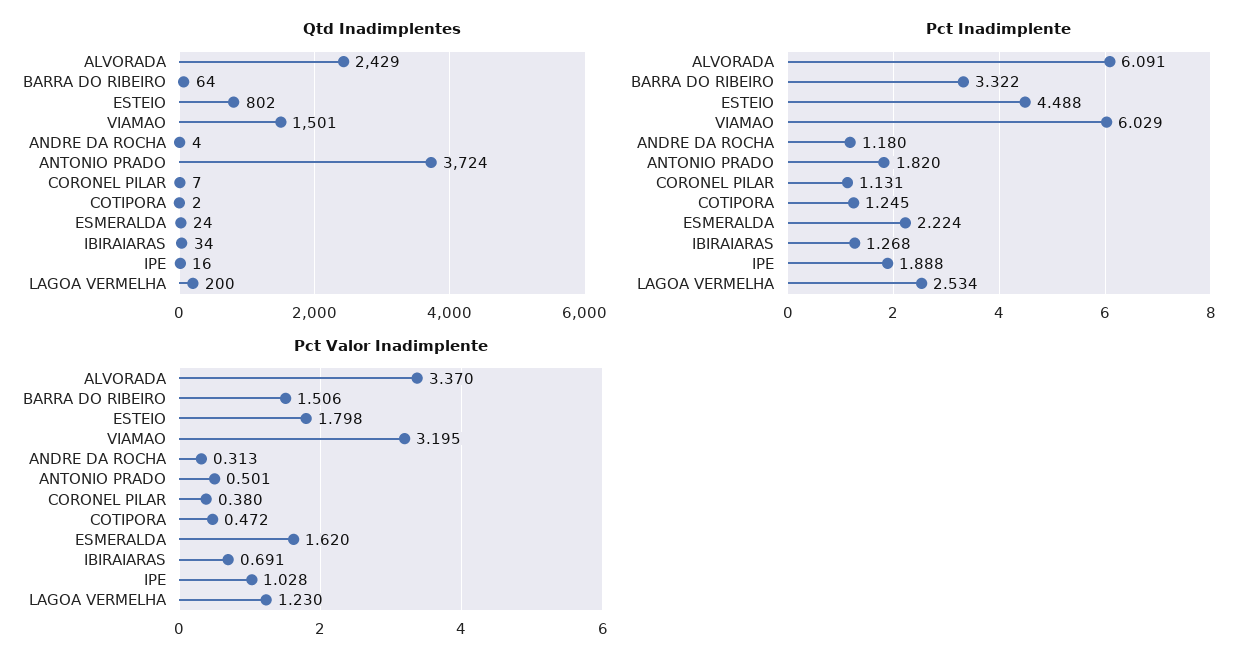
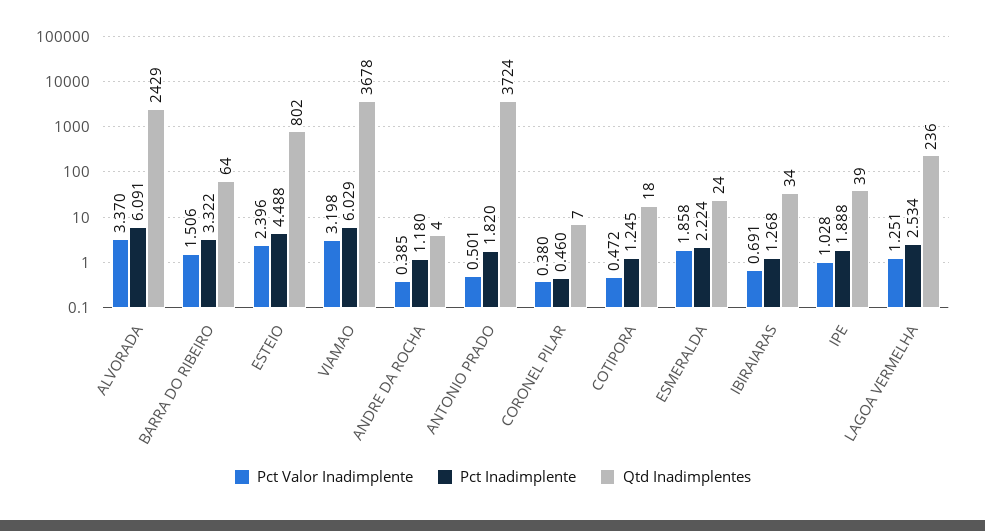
Qtd Inadimplentes, VIAMAO: 1501 -> 3678
Qtd Inadimplentes, COTIPORA: 2 -> 18
Qtd Inadimplentes, IPE: 16 -> 39
Qtd Inadimplentes, LAGOA VERMELHA: 200 -> 236
Pct Inadimplente, CORONEL PILAR: 1.131 -> 0.46
Pct Valor Inadimplente, ESTEIO: 1.798 -> 2.396
Pct Valor Inadimplente, VIAMAO: 3.195 -> 3.198
Pct Valor Inadimplente, ANDRE DA ROCHA: 0.313 -> 0.385
Pct Valor Inadimplente, ESMERALDA: 1.62 -> 1.858
Pct Valor Inadimplente, LAGOA VERMELHA: 1.23 -> 1.251

